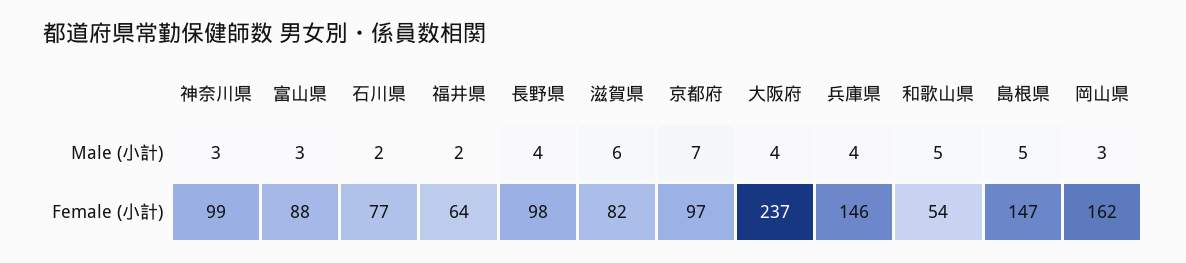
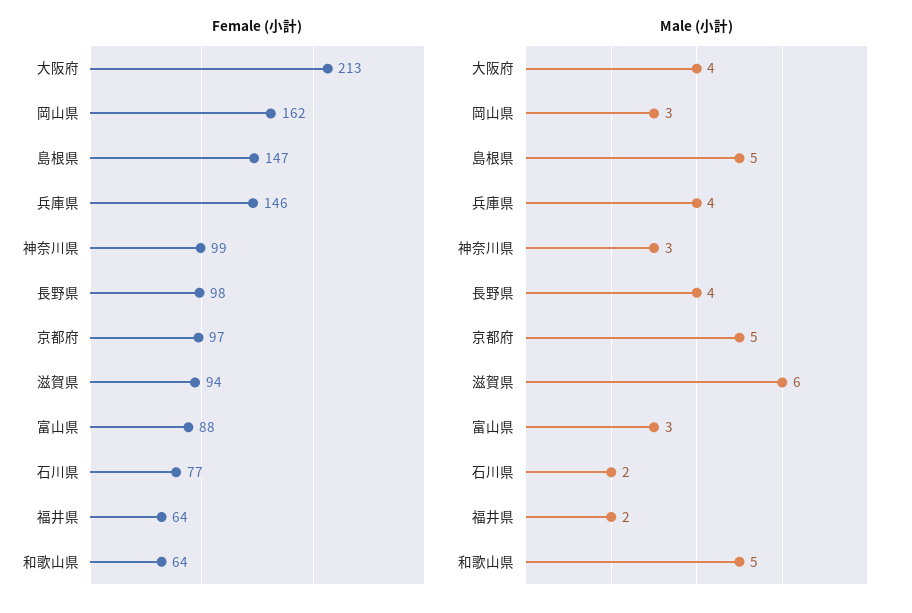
Male (小計), 京都府: 7 -> 5
Female (小計), 滋賀県: 82 -> 94
Female (小計), 大阪府: 237 -> 213
Female (小計), 和歌山県: 54 -> 64

